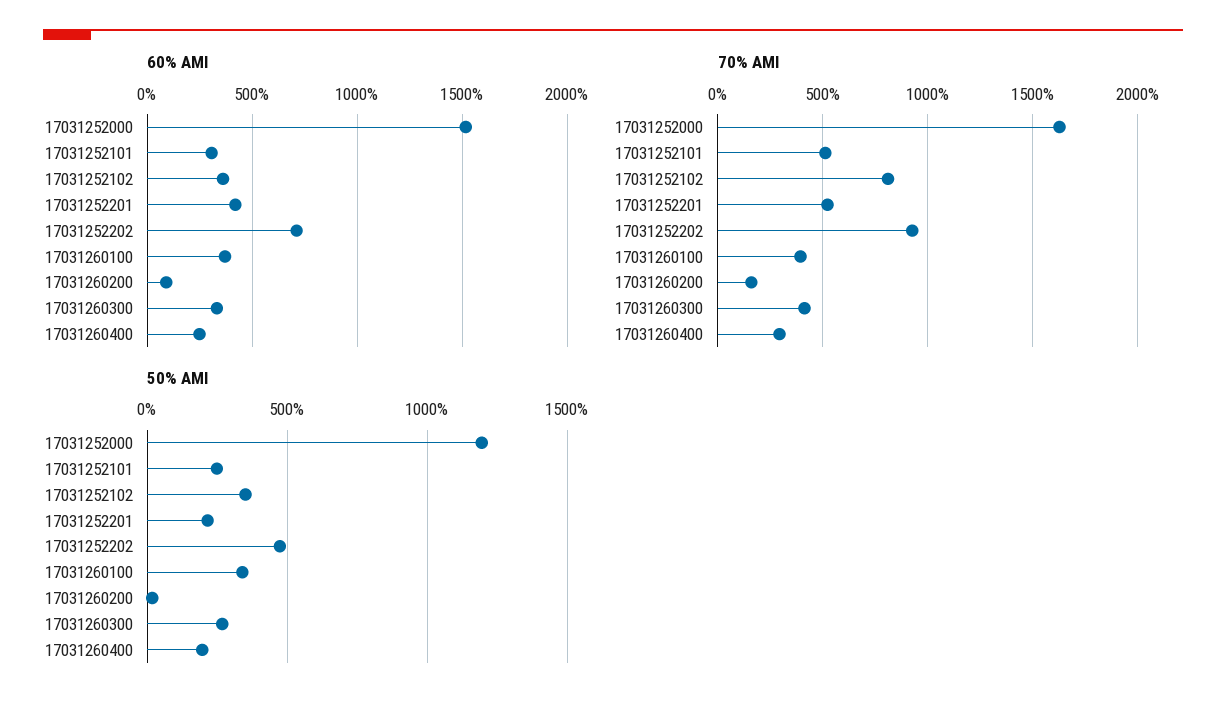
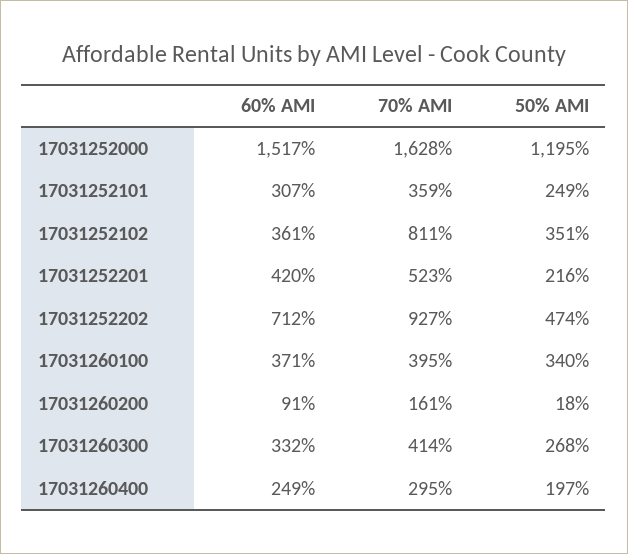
70% AMI, 17031252101: 500 -> 359

